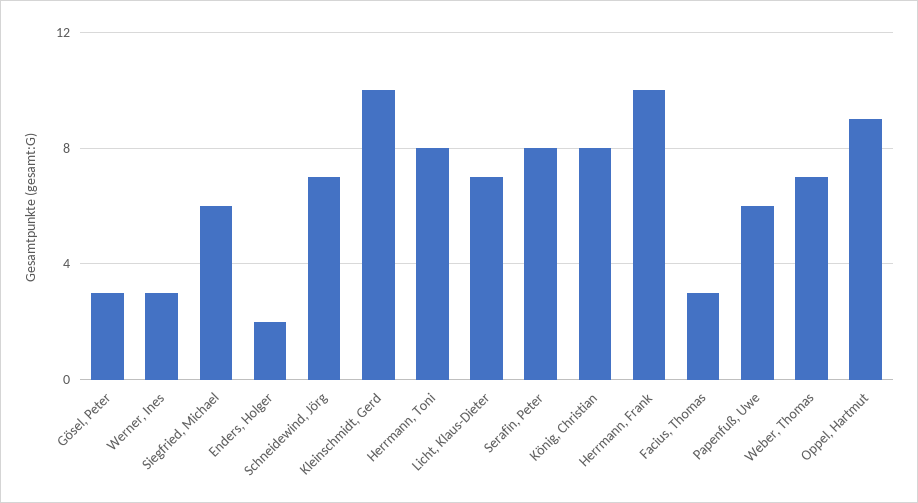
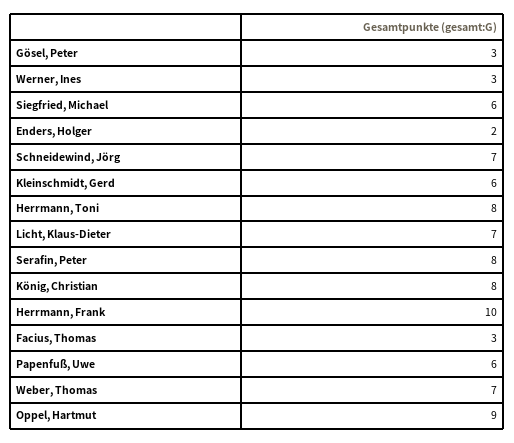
Kleinschmidt, Gerd: 10 -> 6

